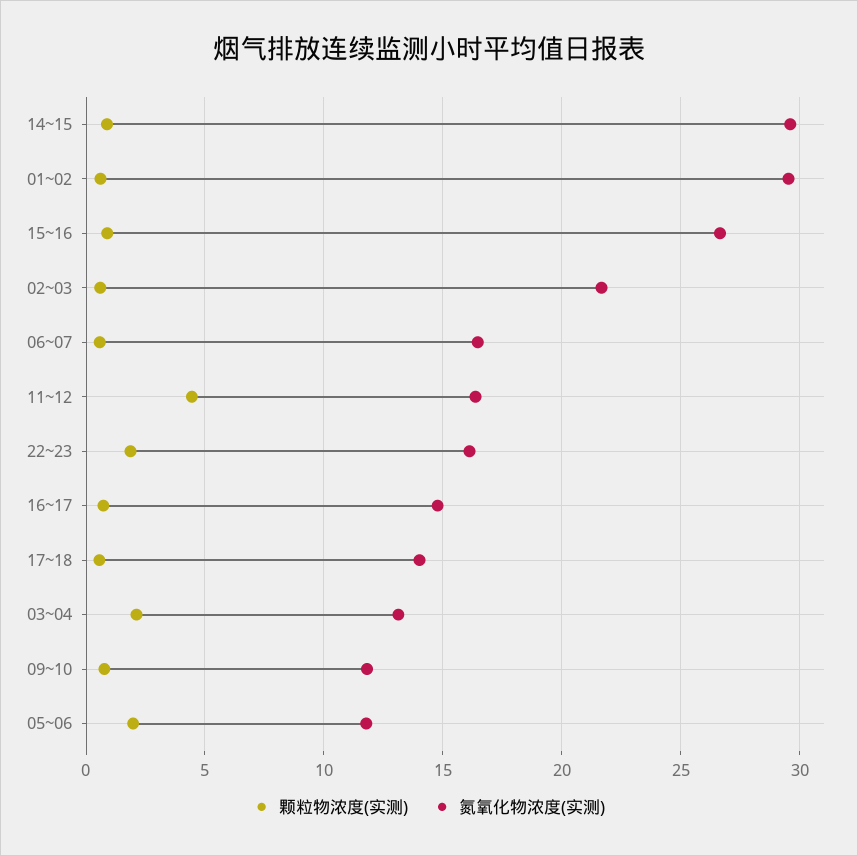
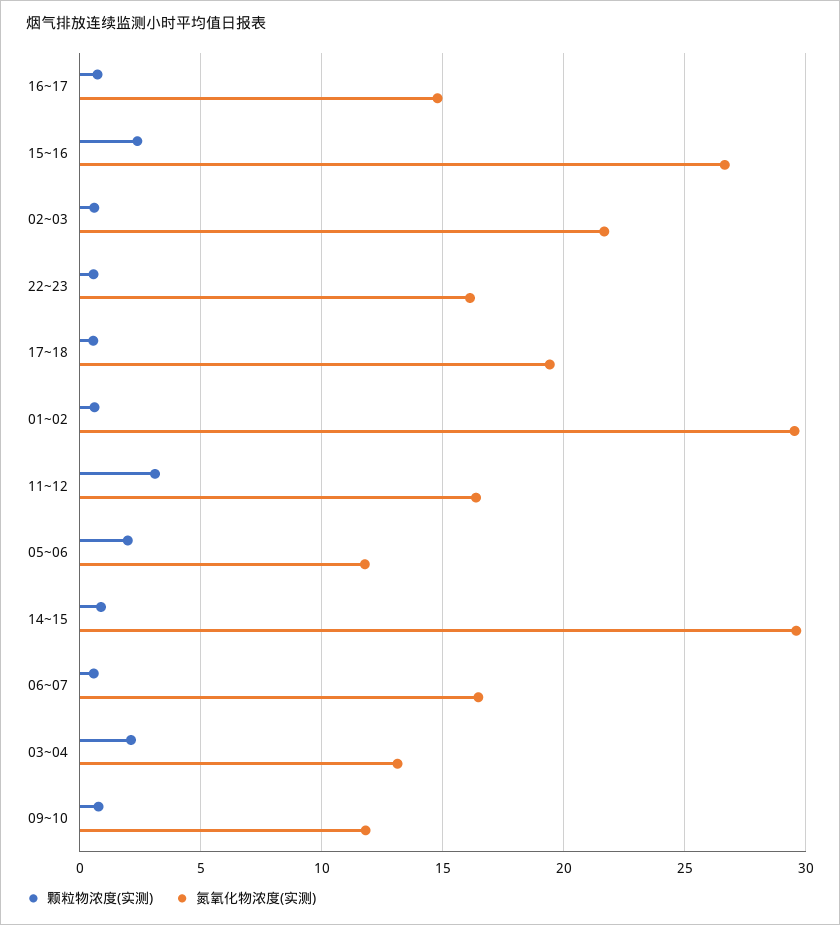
颗粒物浓度(实测), 15~16: 1 -> 2.5
颗粒物浓度(实测), 11~12: 4.5 -> 3
颗粒物浓度(实测), 22~23: 2 -> 0.5
氮氧化物浓度(实测), 17~18: 14 -> 19.5

